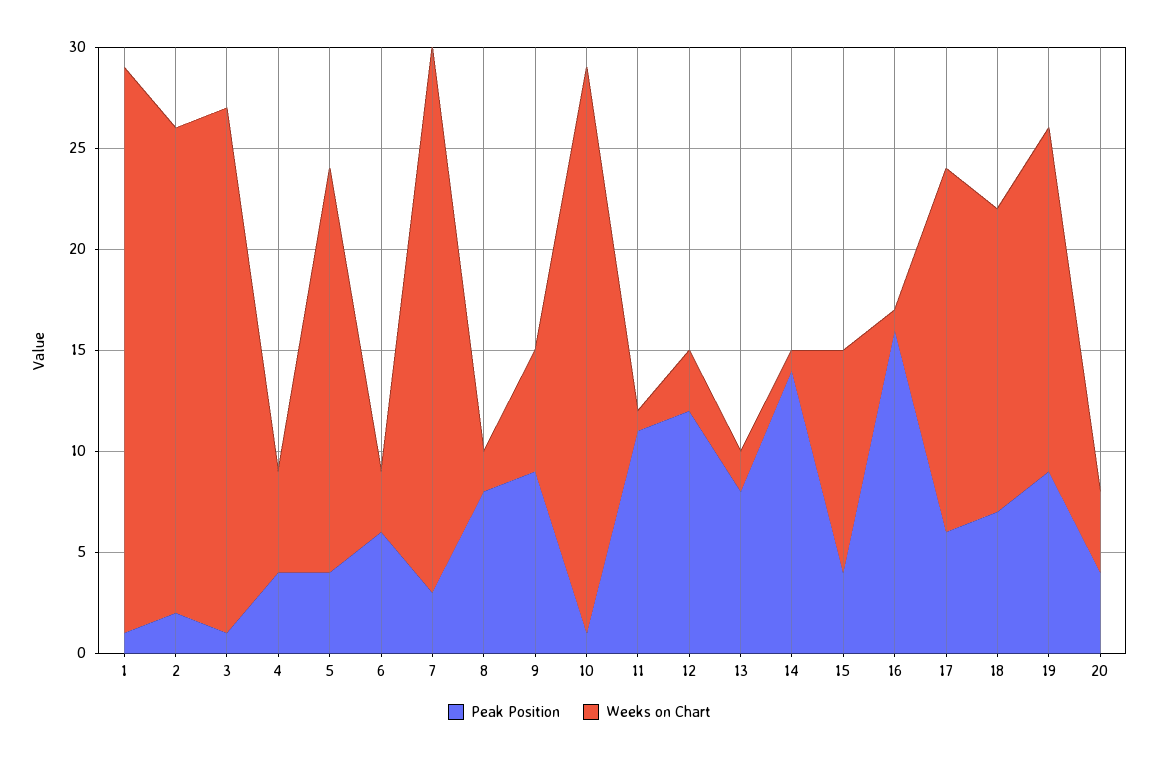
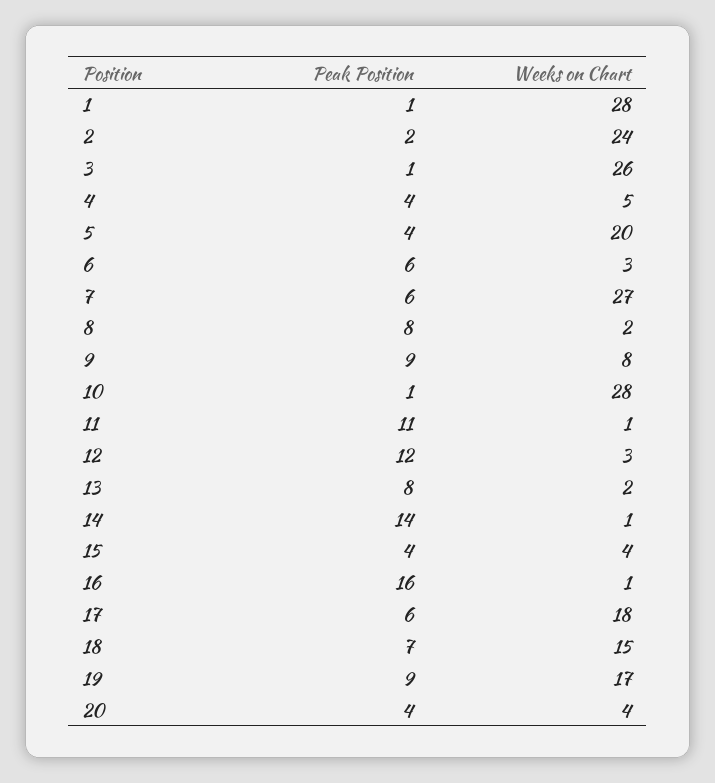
Peak Position, 7: 3 -> 6
Weeks on Chart, 9: 6 -> 8
Weeks on Chart, 15: 11 -> 4

